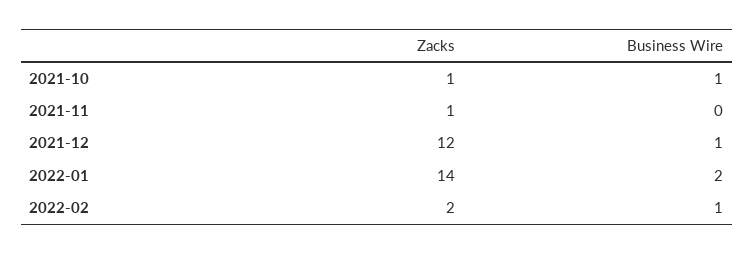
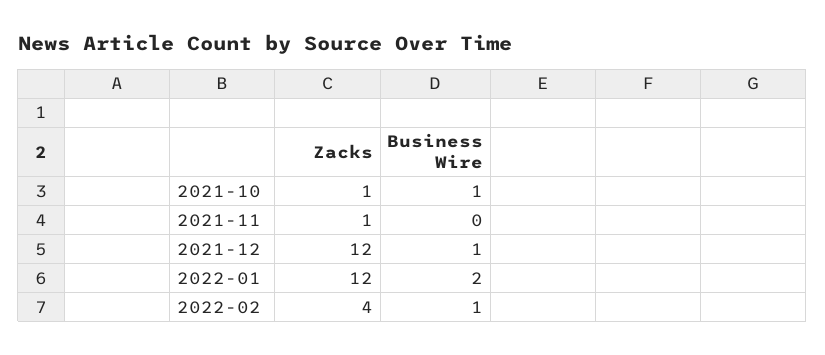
Zacks, 2022-01: 14 -> 12
Zacks, 2022-02: 2 -> 4

